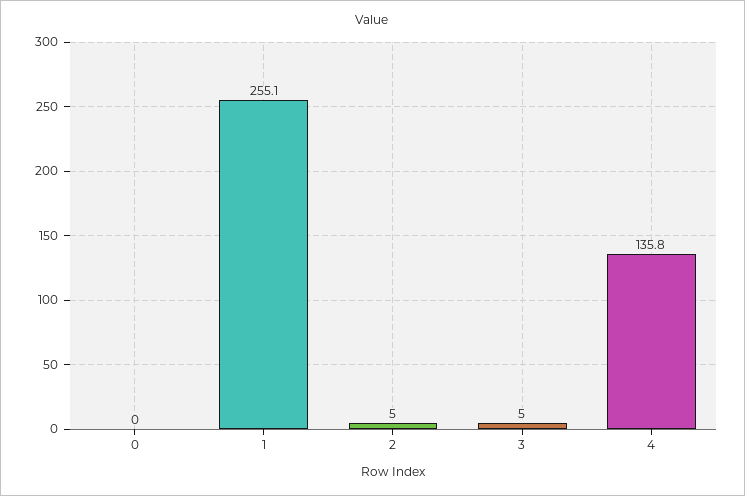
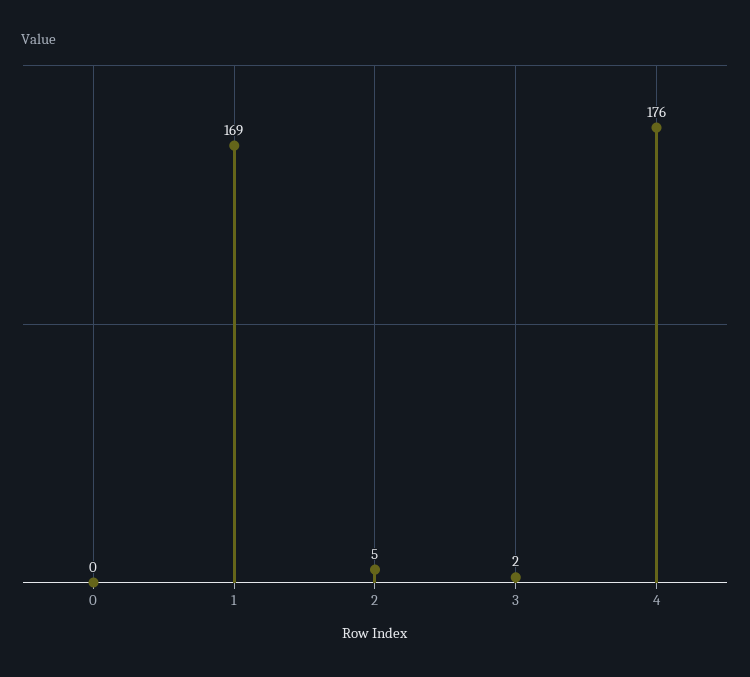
1: 255.1 -> 169
3: 5 -> 2
4: 135.8 -> 176

